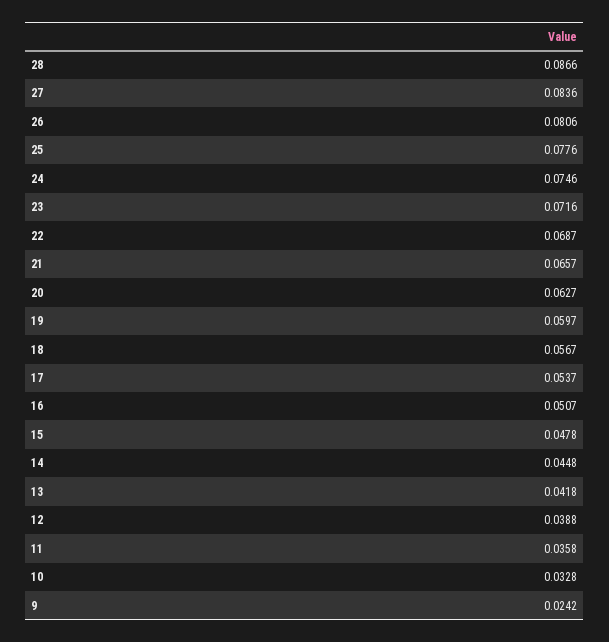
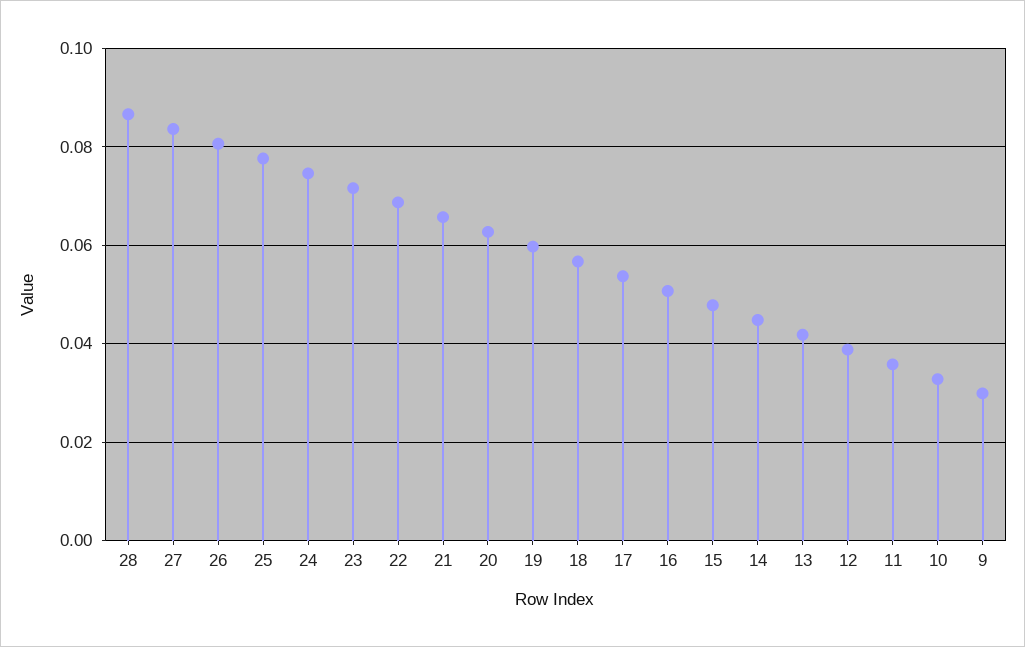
9: 0.0242 -> 0.03

